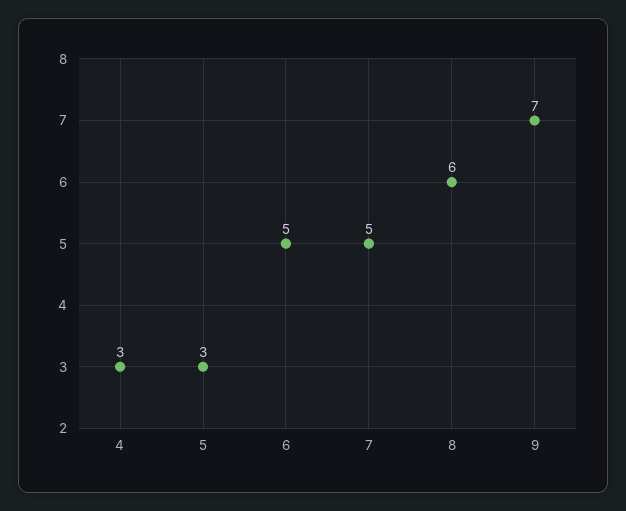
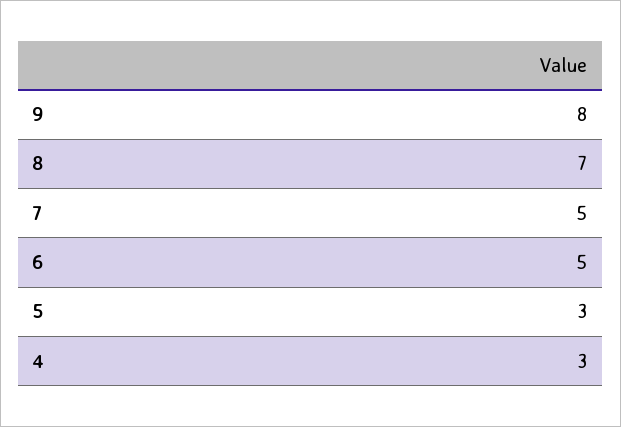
8: 6 -> 7
9: 7 -> 8

